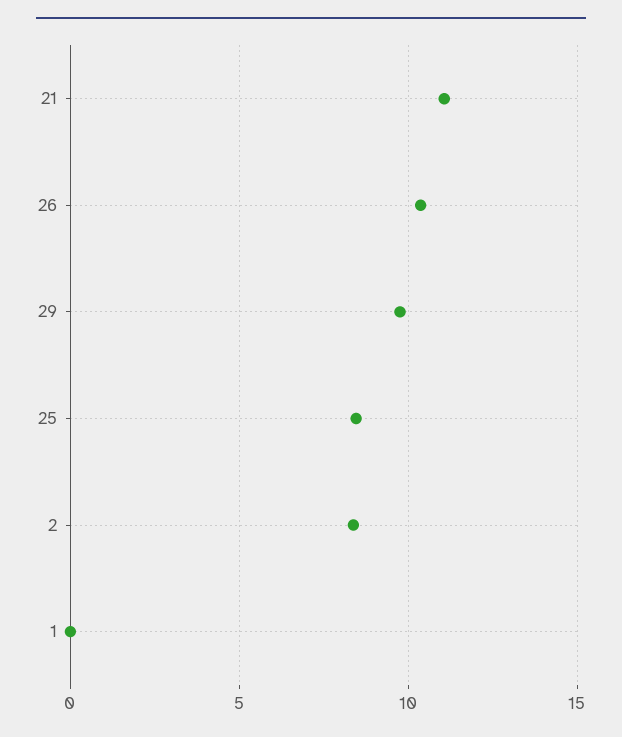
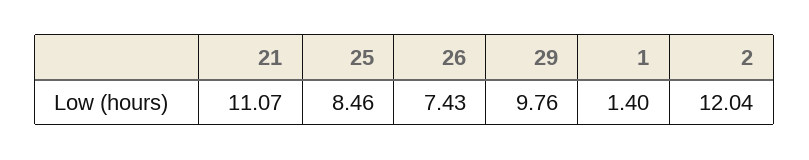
26: 10.5 -> 7.43
2: 8.5 -> 12.04
1: 0 -> 1.4

